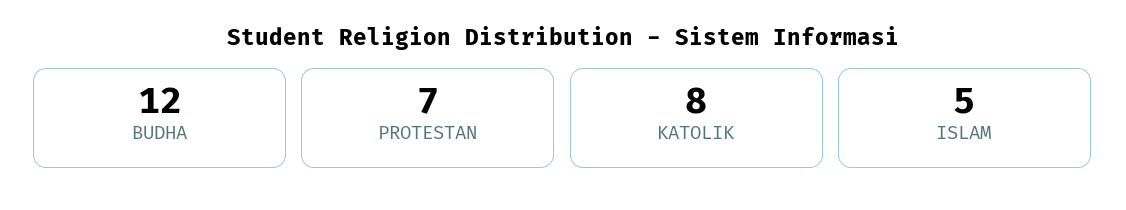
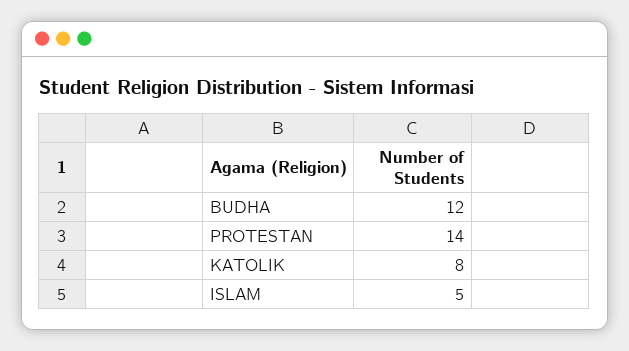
PROTESTAN: 7 -> 14

